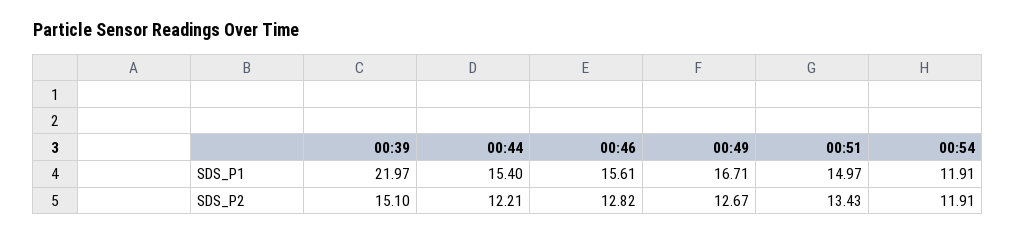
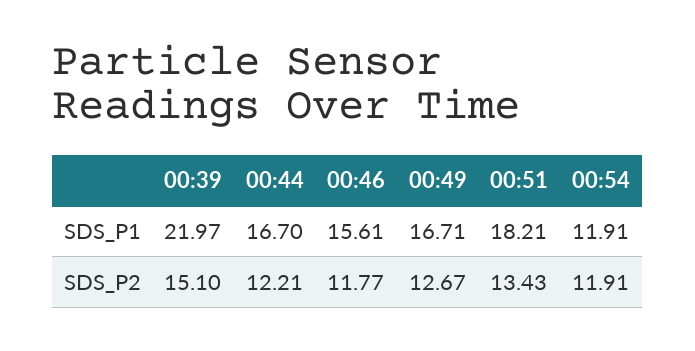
00:44, SDS_P1: 15.4 -> 16.7
00:51, SDS_P1: 14.97 -> 18.21
00:46, SDS_P2: 12.82 -> 11.77

